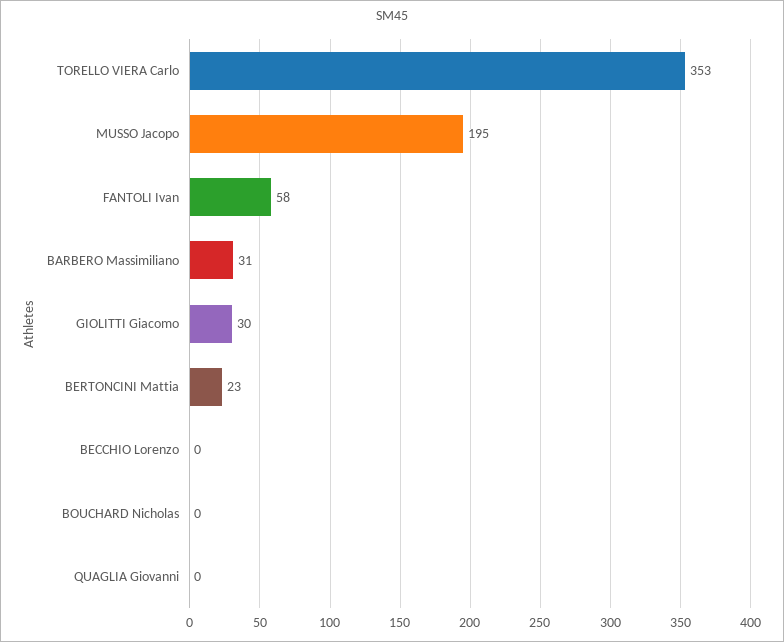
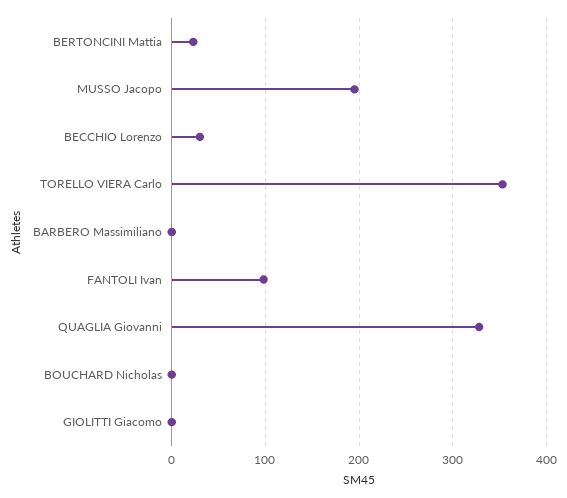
FANTOLI Ivan: 58 -> 100
BARBERO Massimiliano: 31 -> 0
GIOLITTI Giacomo: 30 -> 0
BECCHIO Lorenzo: 0 -> 30
QUAGLIA Giovanni: 0 -> 330

